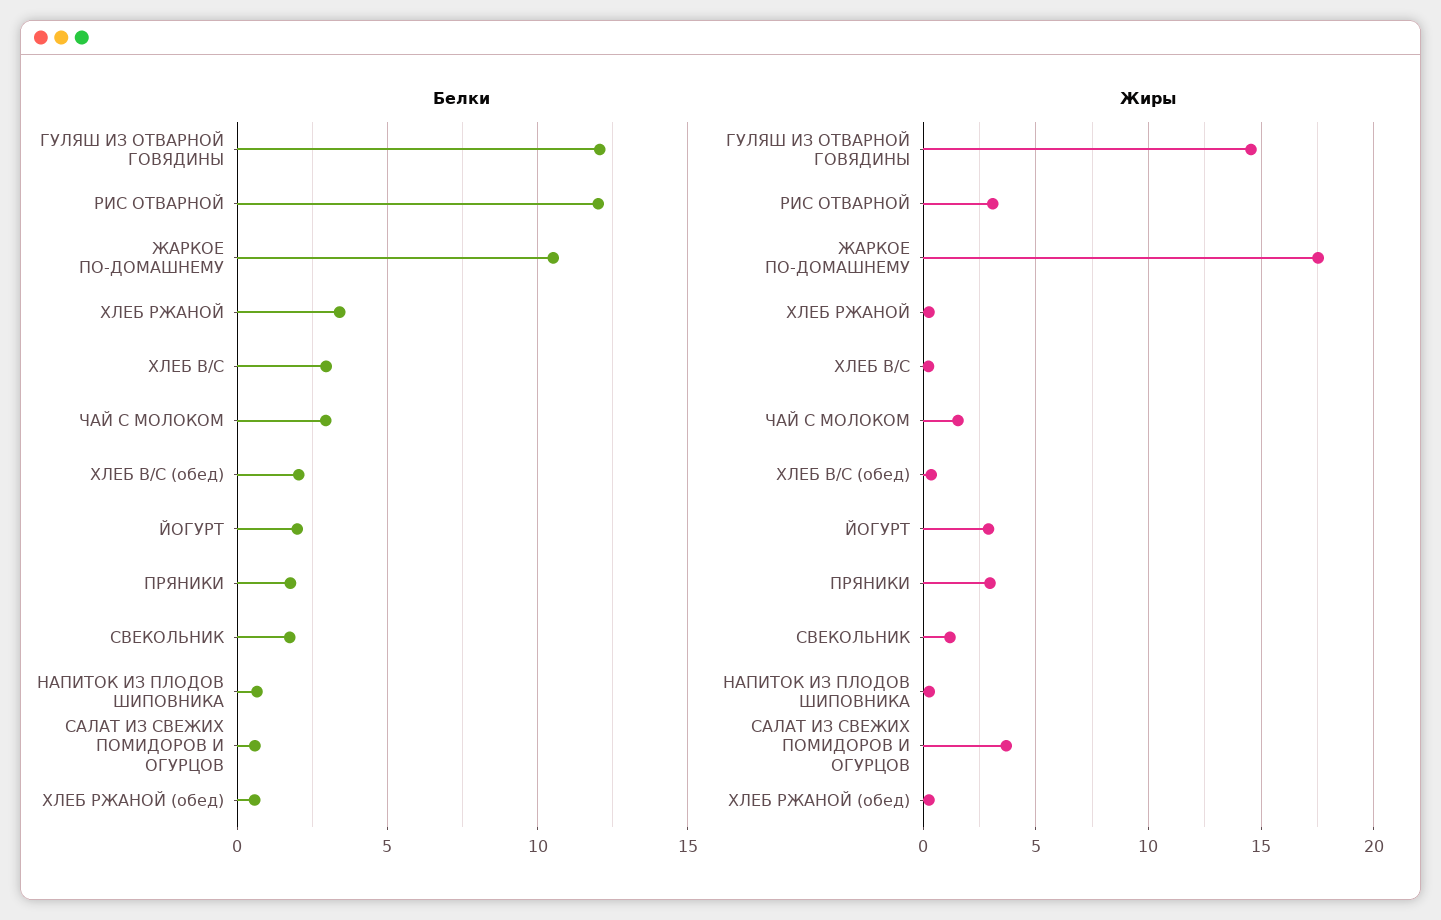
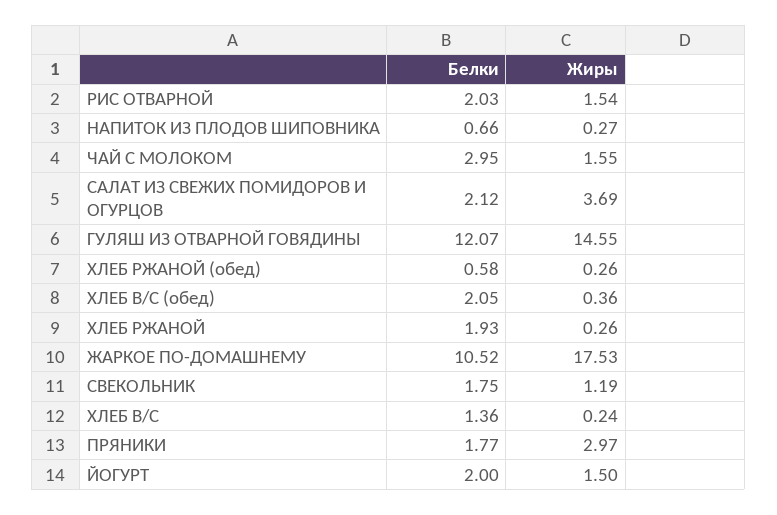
Белки, РИС ОТВАРНОЙ: 12 -> 2.03
Белки, ХЛЕБ РЖАНОЙ: 3.5 -> 1.93
Белки, ХЛЕБ В/С: 3 -> 1.36
Белки, САЛАТ ИЗ СВЕЖИХ ПОМИДОРОВ И ОГУРЦОВ: 0.5 -> 2.12
Жиры, РИС ОТВАРНОЙ: 3 -> 1.54
Жиры, ЙОГУРТ: 3 -> 1.5

